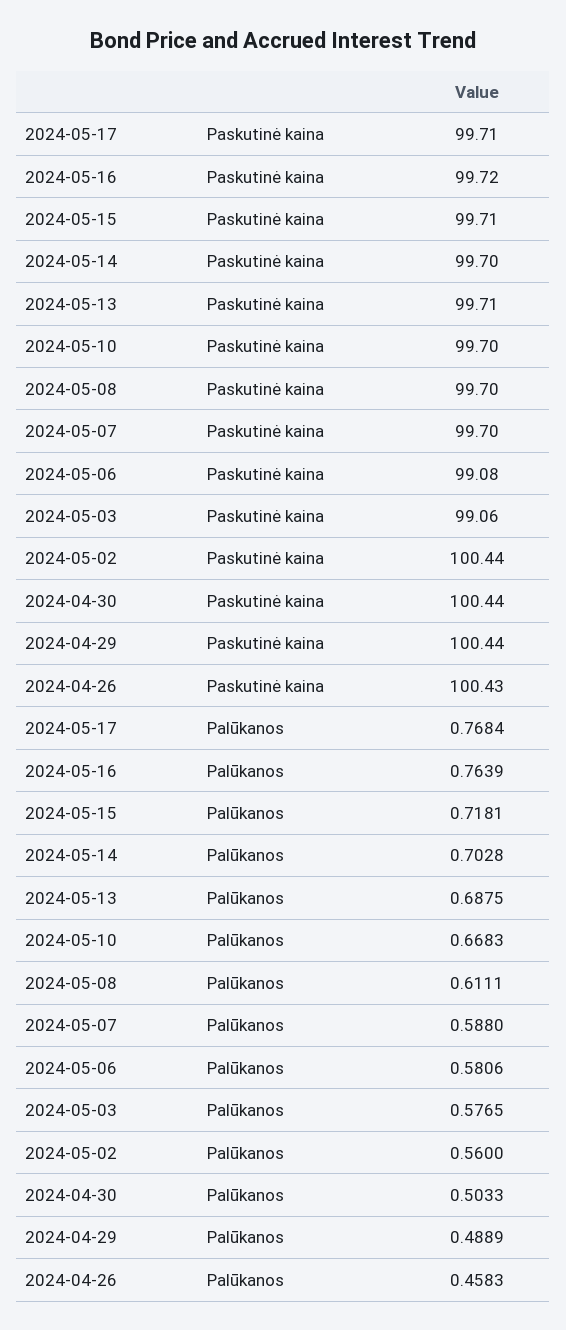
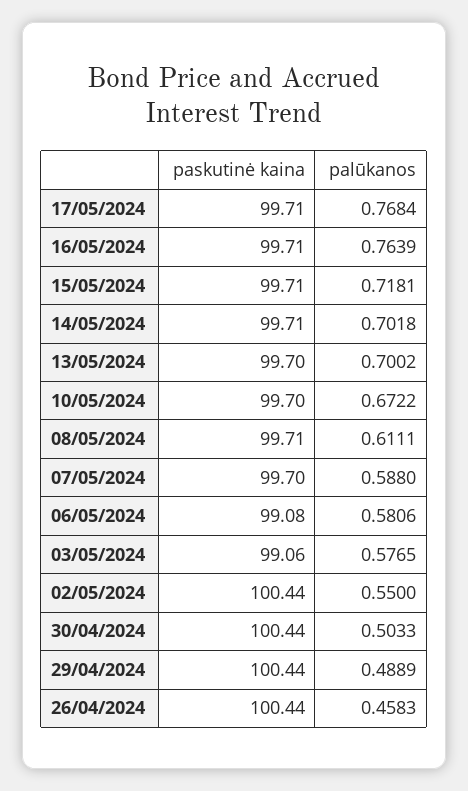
2024-05-16, Paskutinė kaina: 99.72 -> 99.71
2024-05-14, Paskutinė kaina: 99.7 -> 99.71
2024-05-13, Paskutinė kaina: 99.71 -> 99.7
2024-05-08, Paskutinė kaina: 99.7 -> 99.71
2024-04-26, Paskutinė kaina: 100.43 -> 100.44
2024-05-14, Palūkanos: 0.7028 -> 0.7018
2024-05-13, Palūkanos: 0.6875 -> 0.7002
2024-05-10, Palūkanos: 0.6683 -> 0.6722
2024-05-02, Palūkanos: 0.56 -> 0.55

